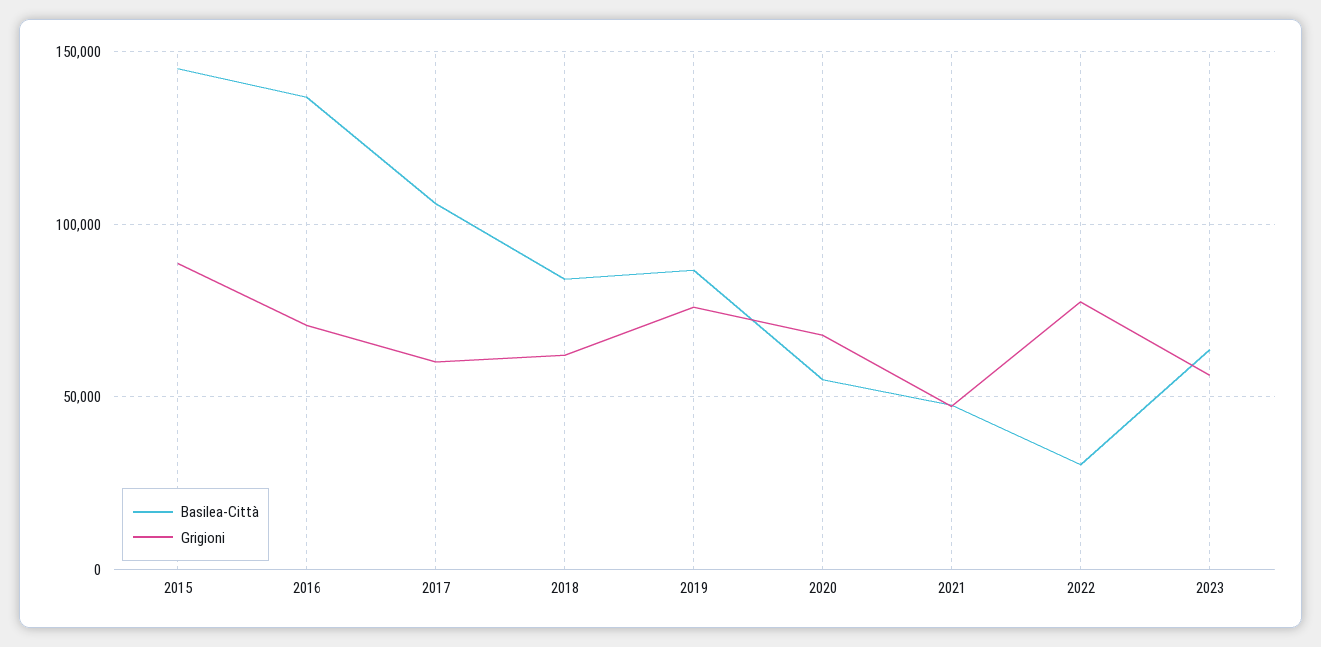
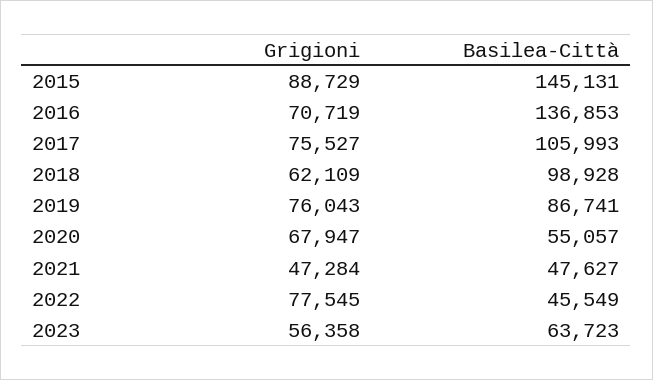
Grigioni, 2017: 60000 -> 75527
Basilea-Città, 2018: 85000 -> 98928
Basilea-Città, 2022: 30000 -> 45549

